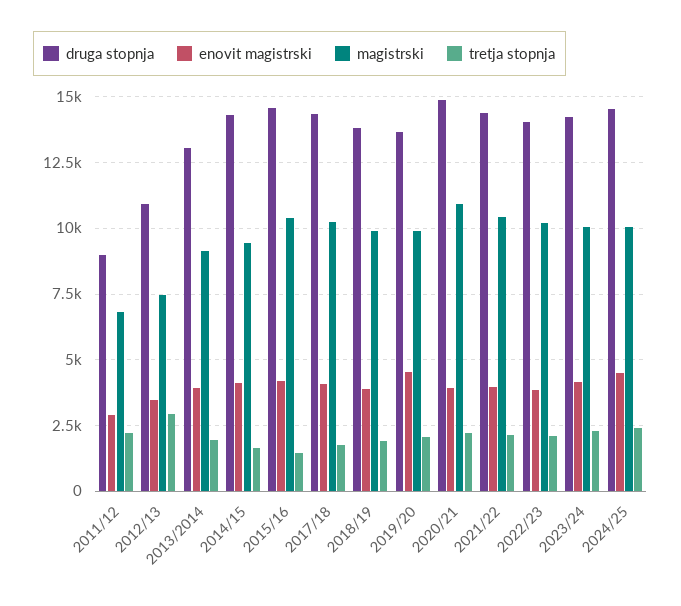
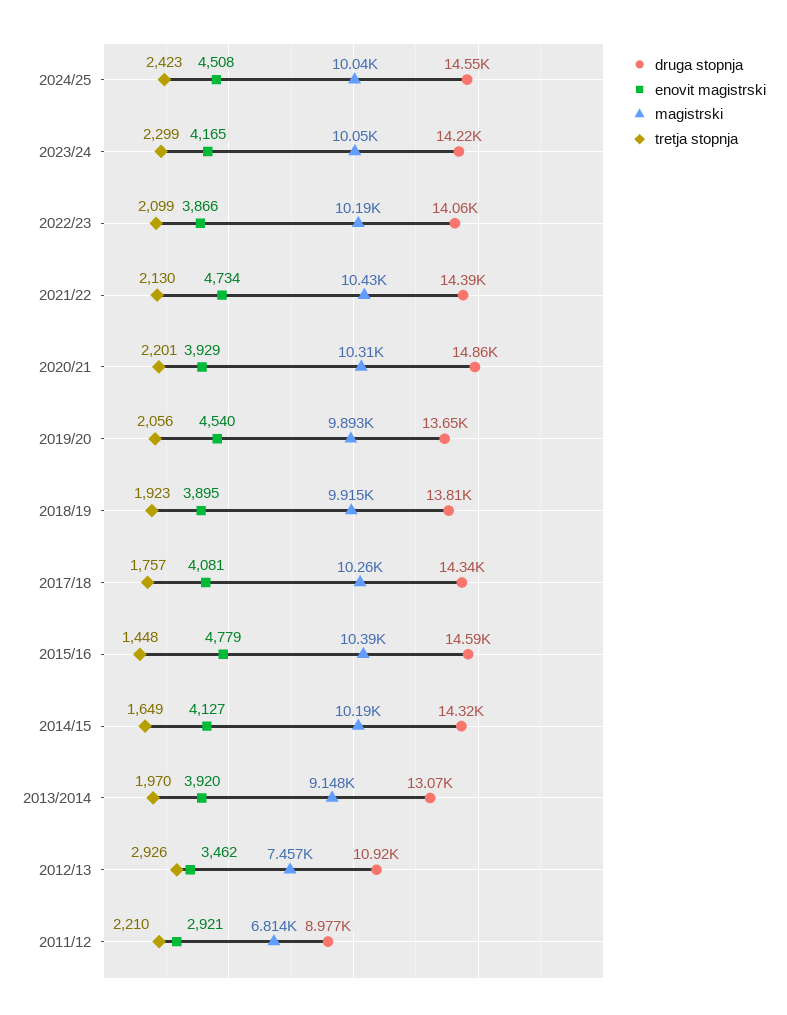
magistrski, 2014/15: 9500 -> 10190
enovit magistrski, 2015/16: 4250 -> 4779
magistrski, 2020/21: 11000 -> 10310
enovit magistrski, 2021/22: 4000 -> 4734

